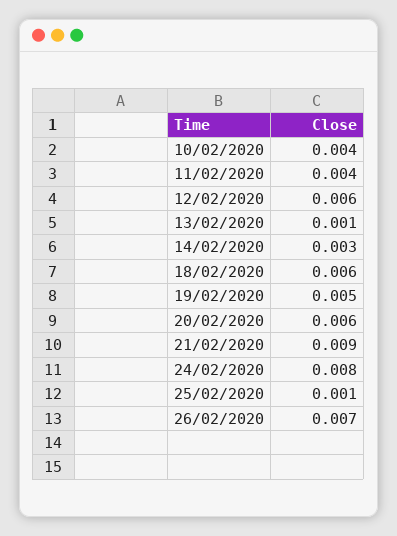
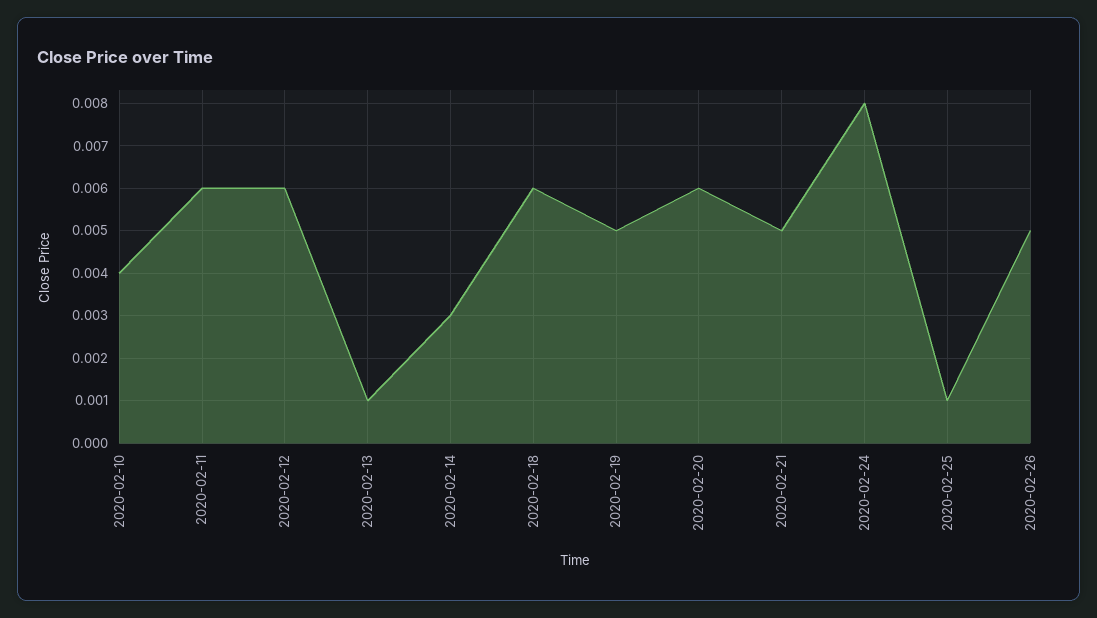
11/02/2020: 0.004 -> 0.006
21/02/2020: 0.009 -> 0.005
26/02/2020: 0.007 -> 0.005

